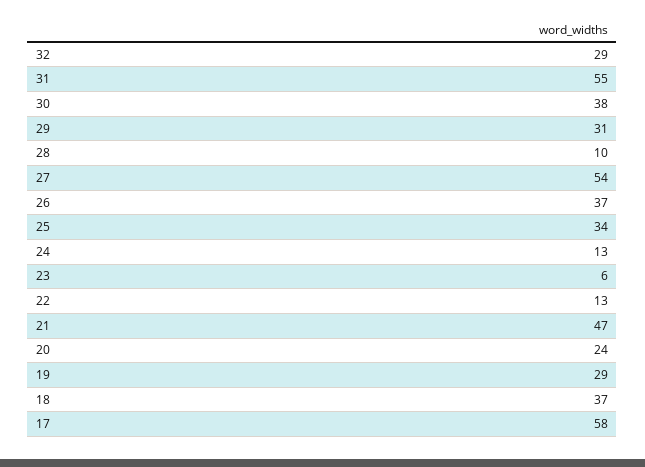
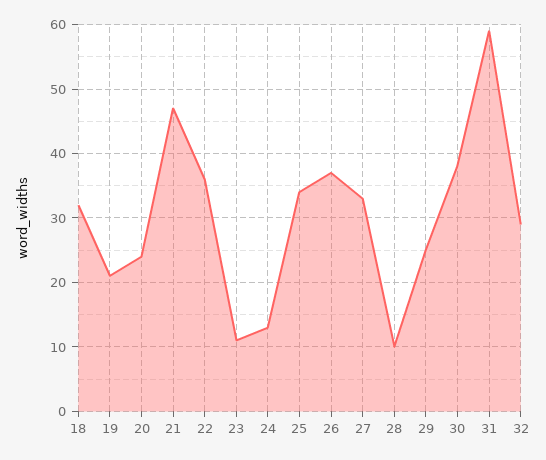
31: 55 -> 59
29: 31 -> 25
27: 54 -> 33
23: 6 -> 11
22: 13 -> 36
19: 29 -> 21
18: 37 -> 32
17: 58 -> none

